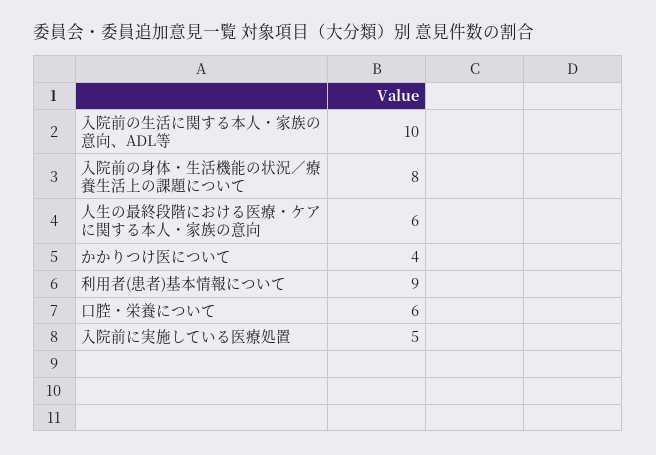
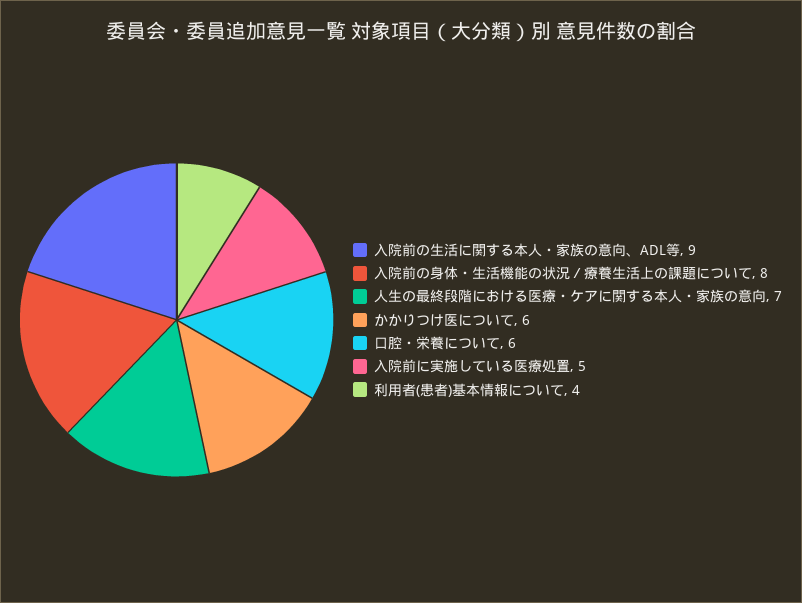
入院前の生活に関する本人・家族の意向、ADL等: 10 -> 9
人生の最終段階における医療・ケアに関する本人・家族の意向: 6 -> 7
かかりつけ医について: 4 -> 6
利用者(患者)基本情報について: 9 -> 4

